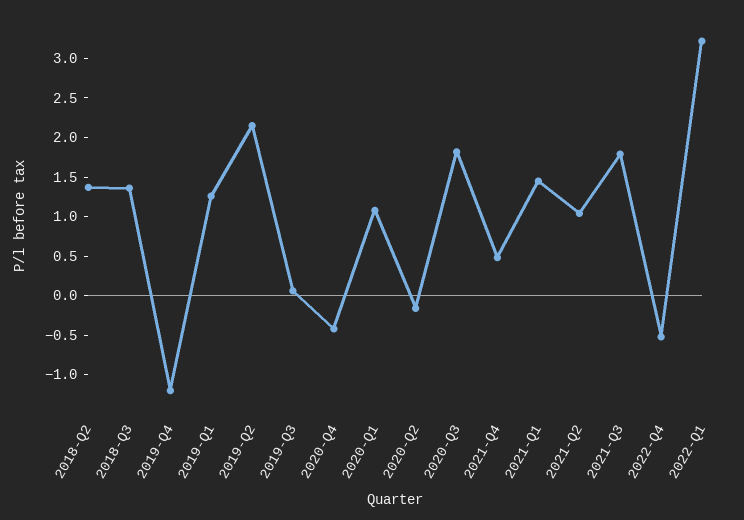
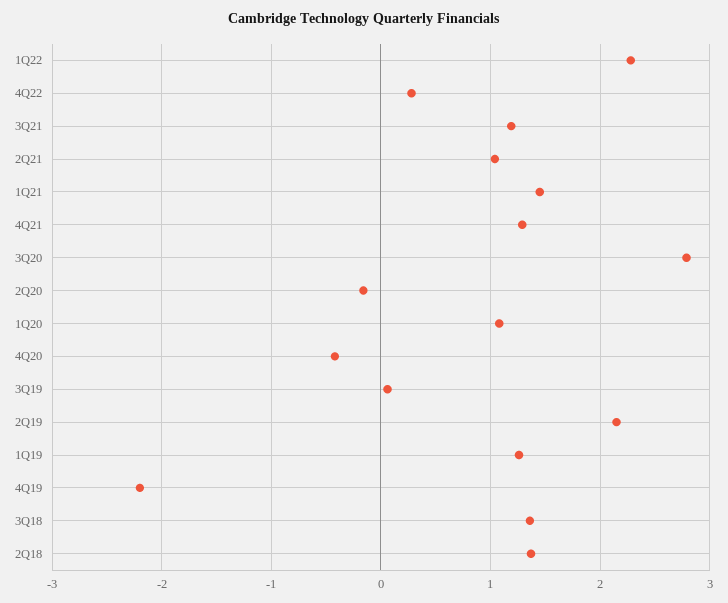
2019-Q4: -1.25 -> -2.2
2020-Q3: 1.75 -> 2.8
2021-Q4: 0.5 -> 1.3
2021-Q3: 1.75 -> 1.2
2022-Q4: -0.5 -> 0.3
2022-Q1: 3.25 -> 2.3

